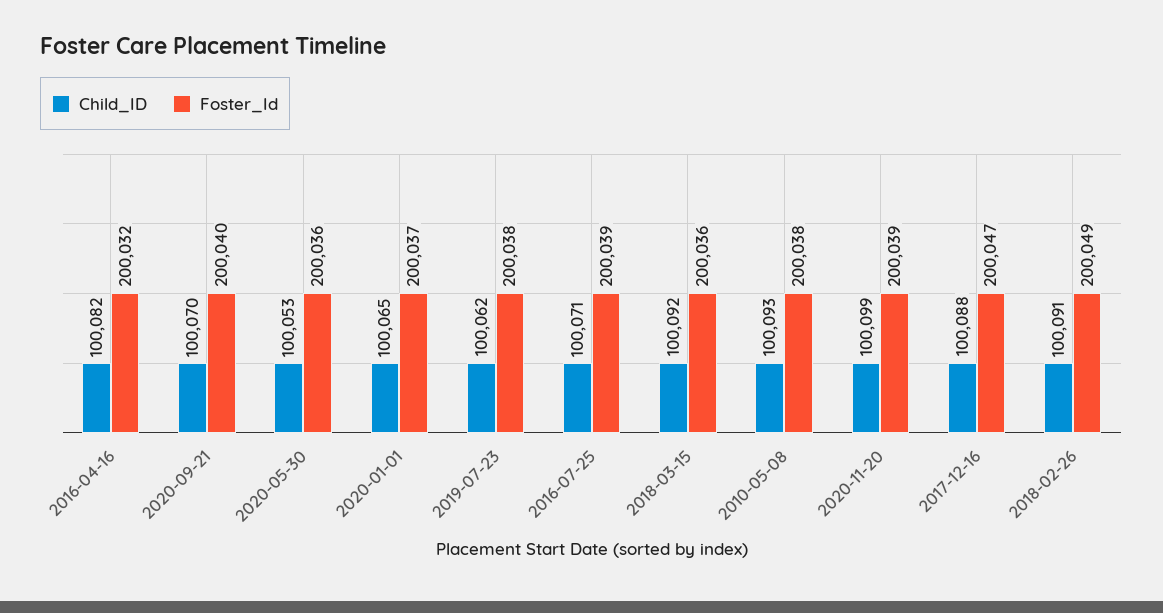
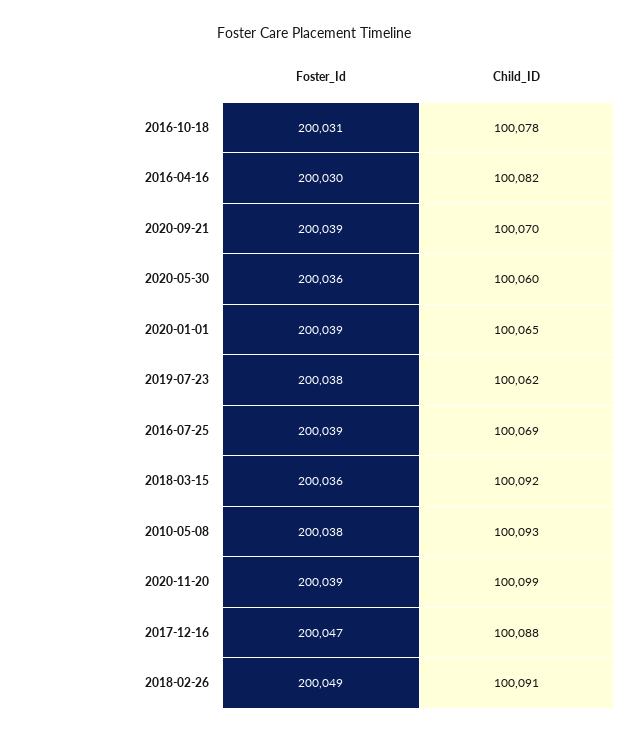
Foster_Id, 2016-04-16: 200032 -> 200030
Foster_Id, 2020-09-21: 200040 -> 200039
Child_ID, 2020-05-30: 100053 -> 100060
Foster_Id, 2020-01-01: 200037 -> 200039
Child_ID, 2016-07-25: 100071 -> 100069
Foster_Id, 2016-10-18: none -> 200031
Child_ID, 2016-10-18: none -> 100078

